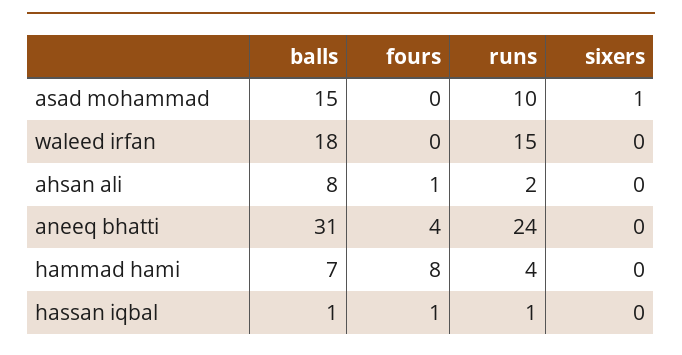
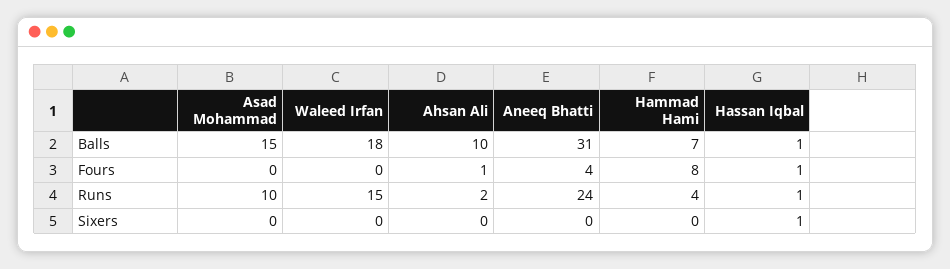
sixers, asad mohammad: 1 -> 0
balls, ahsan ali: 8 -> 10
sixers, hassan iqbal: 0 -> 1

